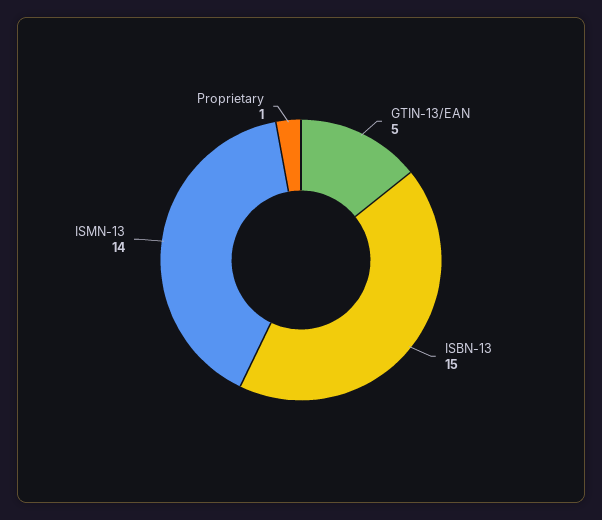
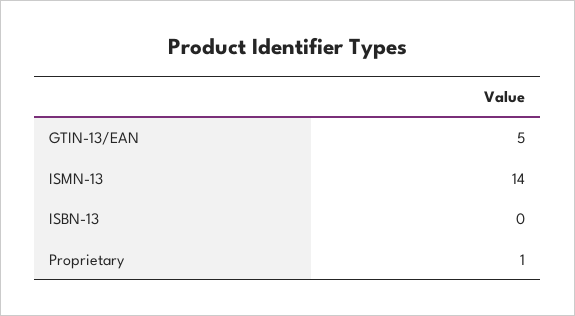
ISBN-13: 15 -> 0

